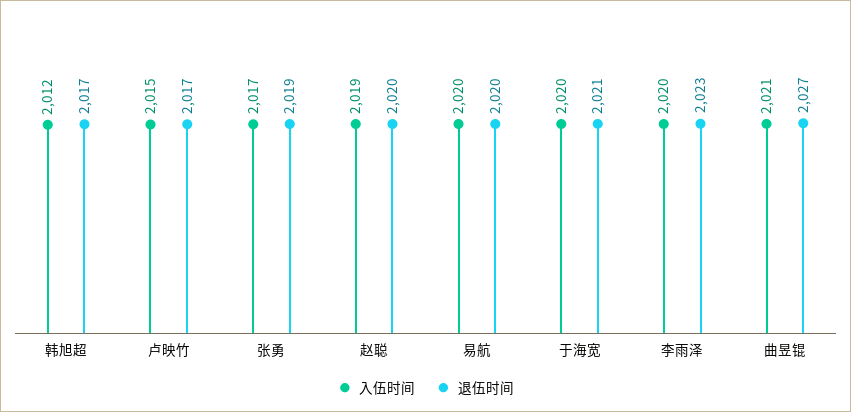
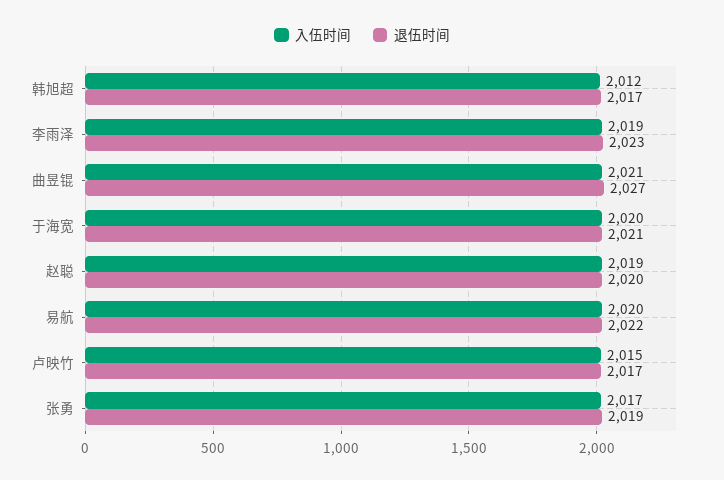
退伍时间, 易航: 2020 -> 2022
入伍时间, 李雨泽: 2020 -> 2019

